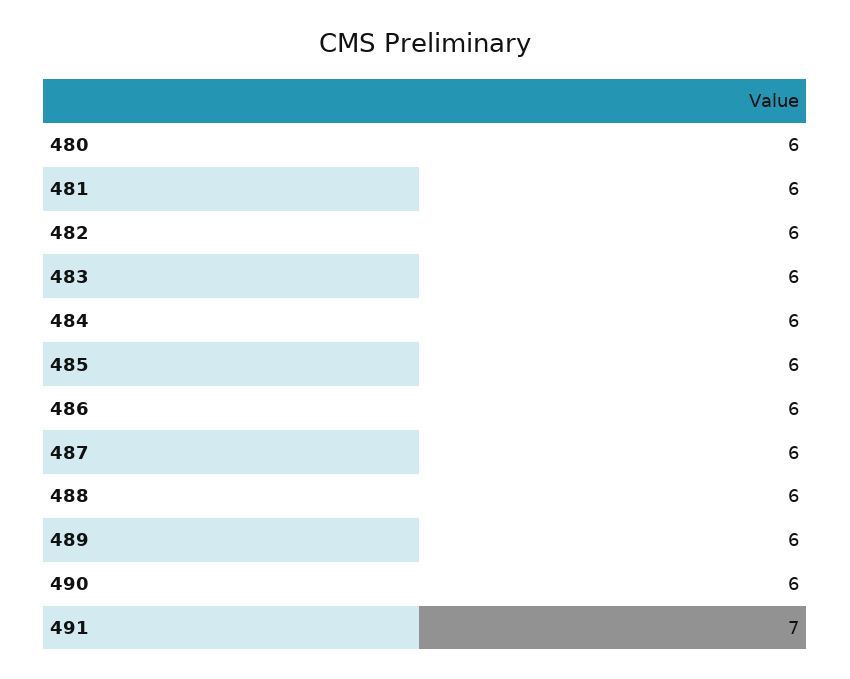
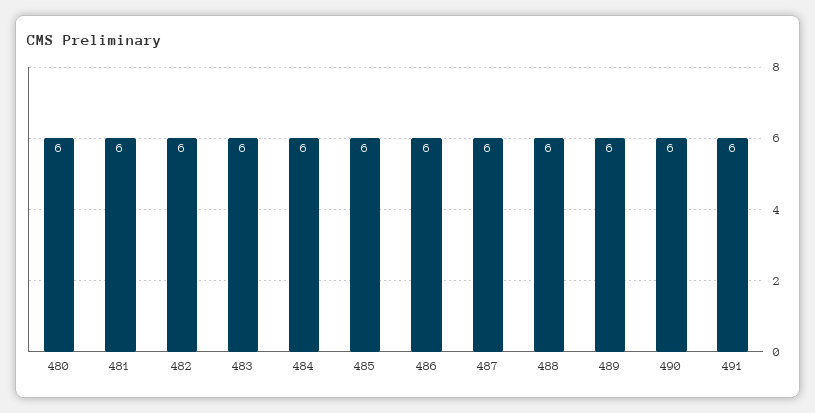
491: 7 -> 6

